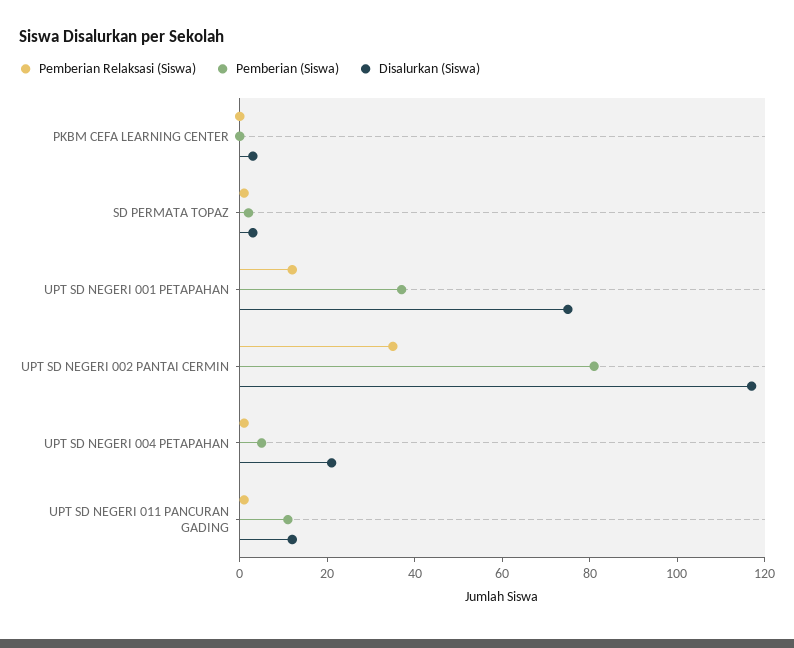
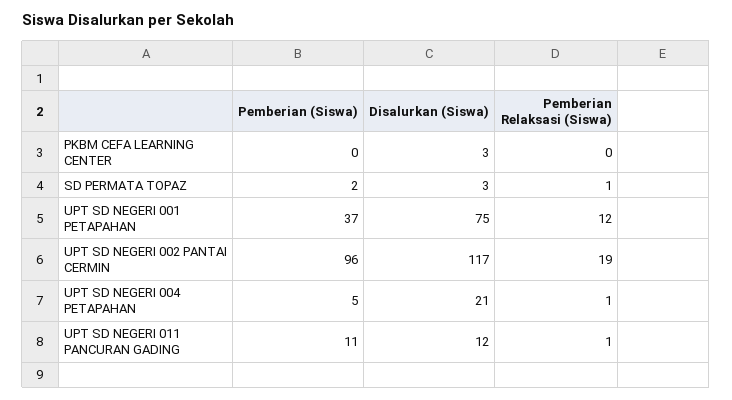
Pemberian Relaksasi (Siswa), UPT SD NEGERI 002 PANTAI CERMIN: 35 -> 19
Pemberian (Siswa), UPT SD NEGERI 002 PANTAI CERMIN: 80 -> 96

